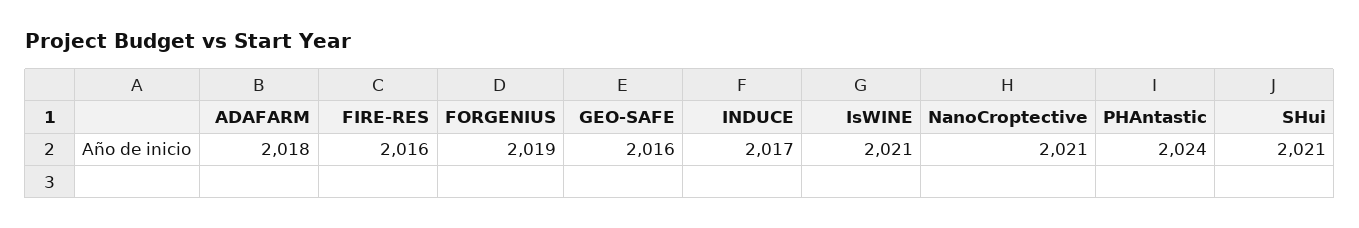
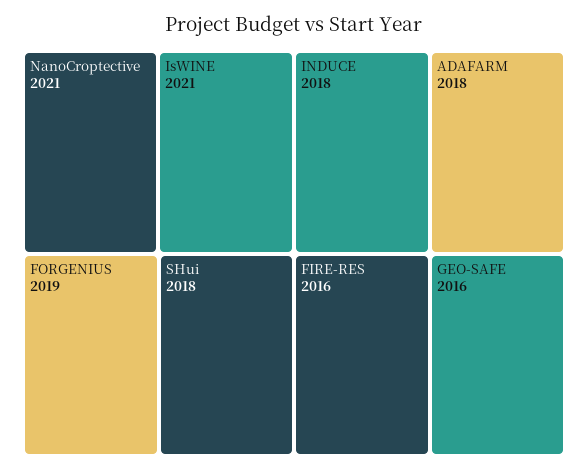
INDUCE: 2017 -> 2018
PHAntastic: 2024 -> none
SHui: 2021 -> 2018

